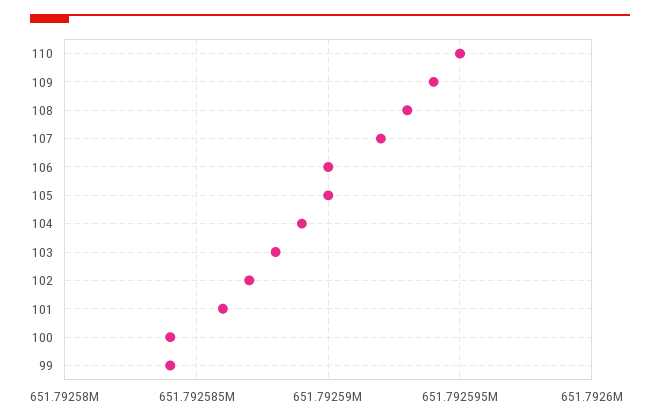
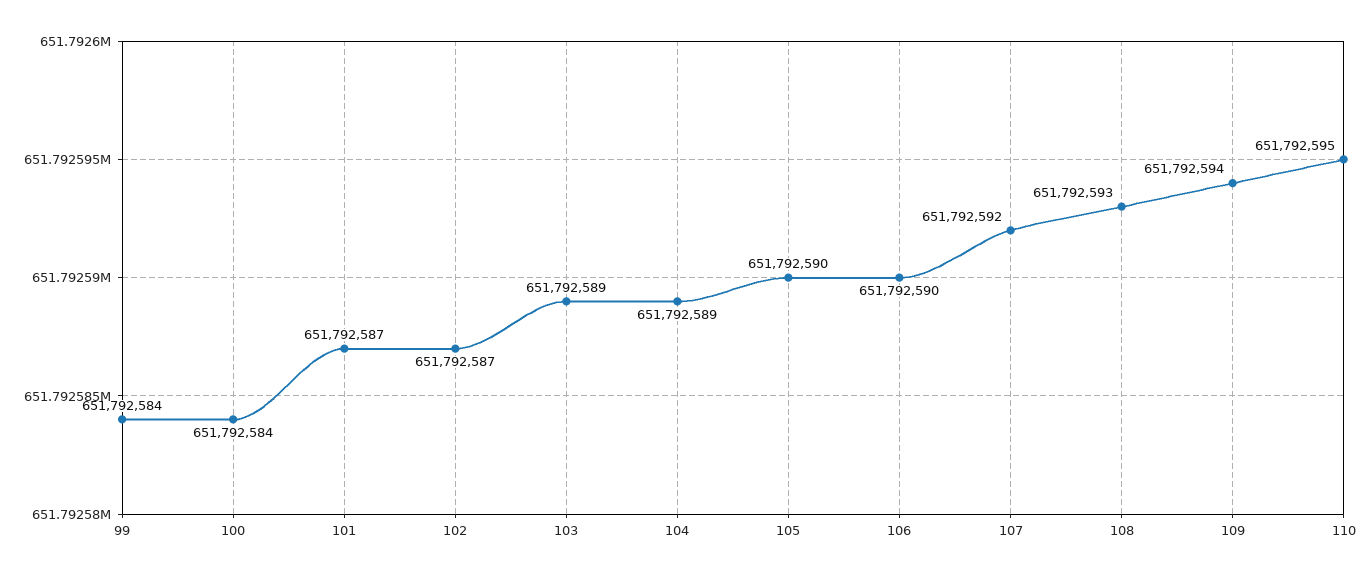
103: 651792588 -> 651792589
101: 651792586 -> 651792587

